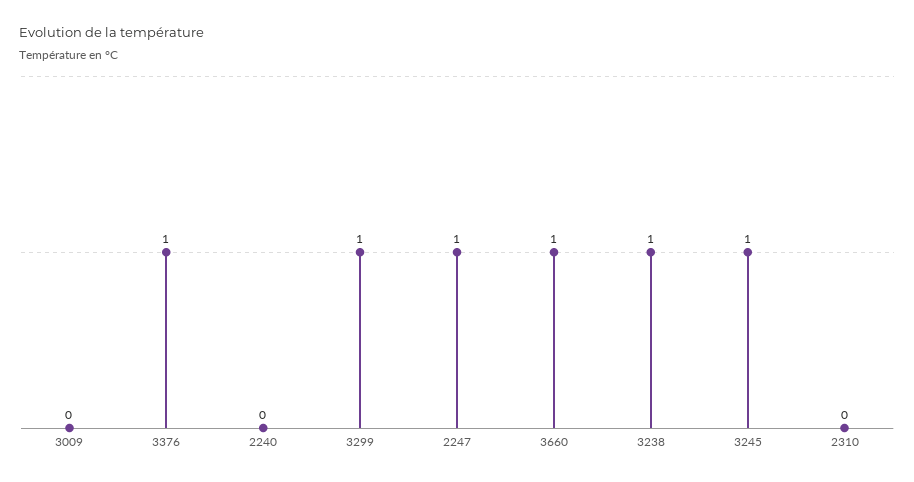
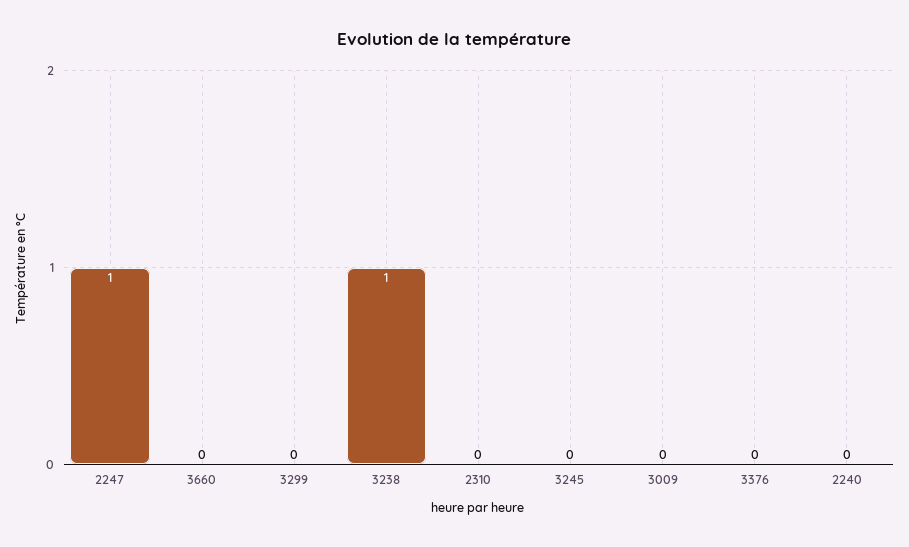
3376: 1 -> 0
3299: 1 -> 0
3660: 1 -> 0
3245: 1 -> 0

